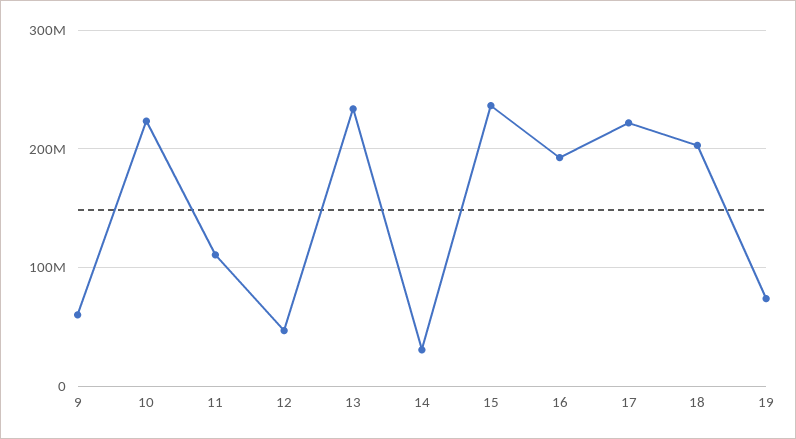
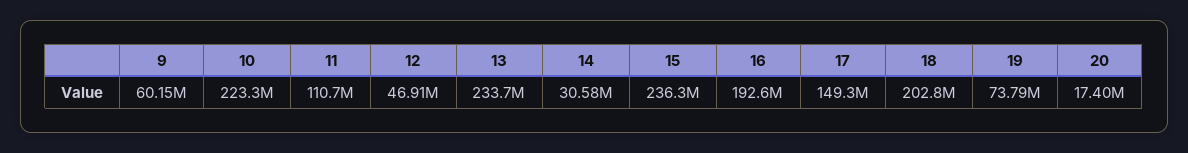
17: 220000000 -> 149300000
20: none -> 17400000

